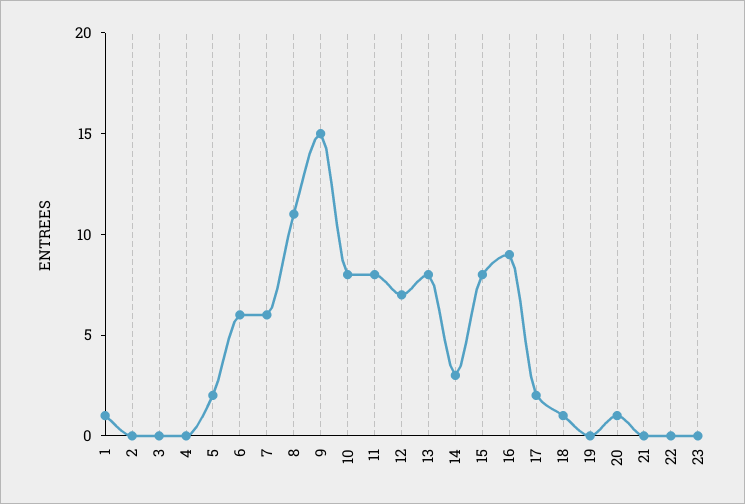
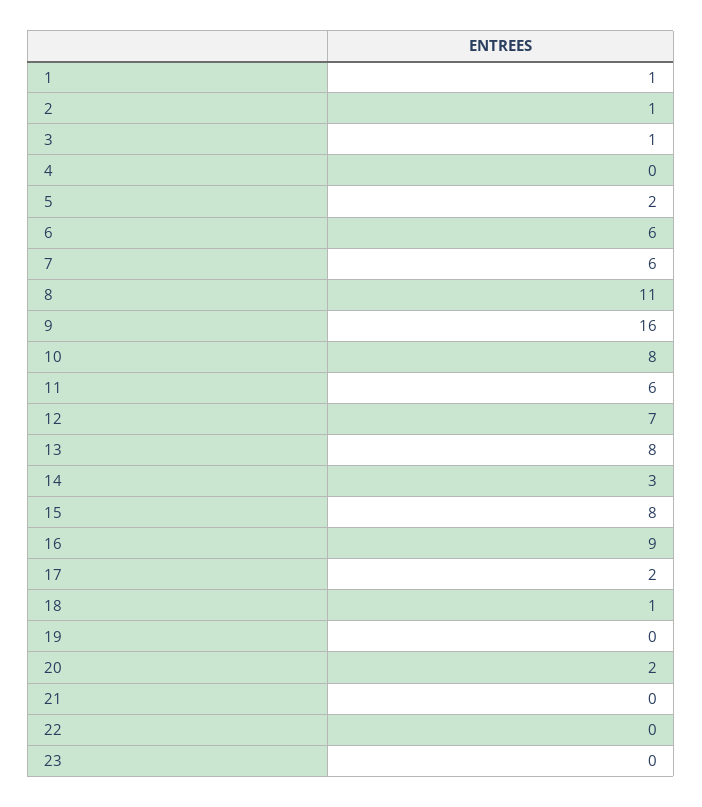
2: 0 -> 1
3: 0 -> 1
9: 15 -> 16
11: 8 -> 6
20: 1 -> 2

